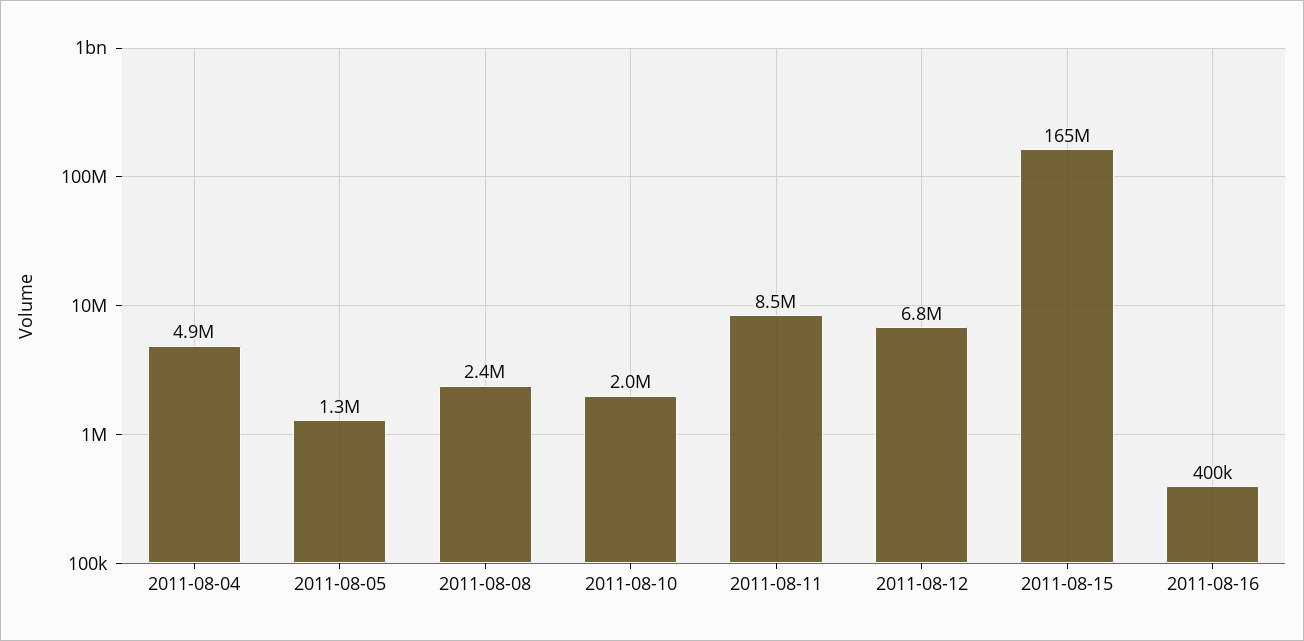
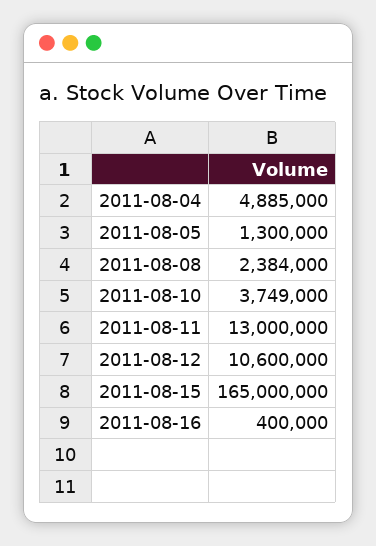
2011-08-10: 2000000 -> 3749000
2011-08-11: 8500000 -> 13000000
2011-08-12: 6800000 -> 10600000

